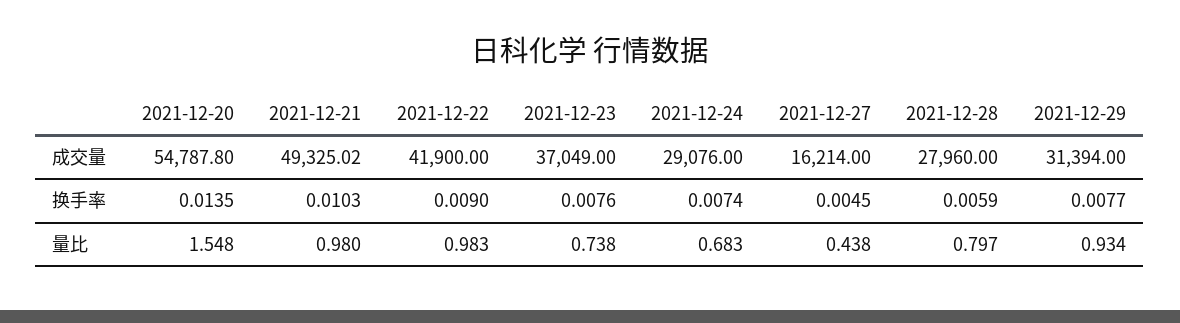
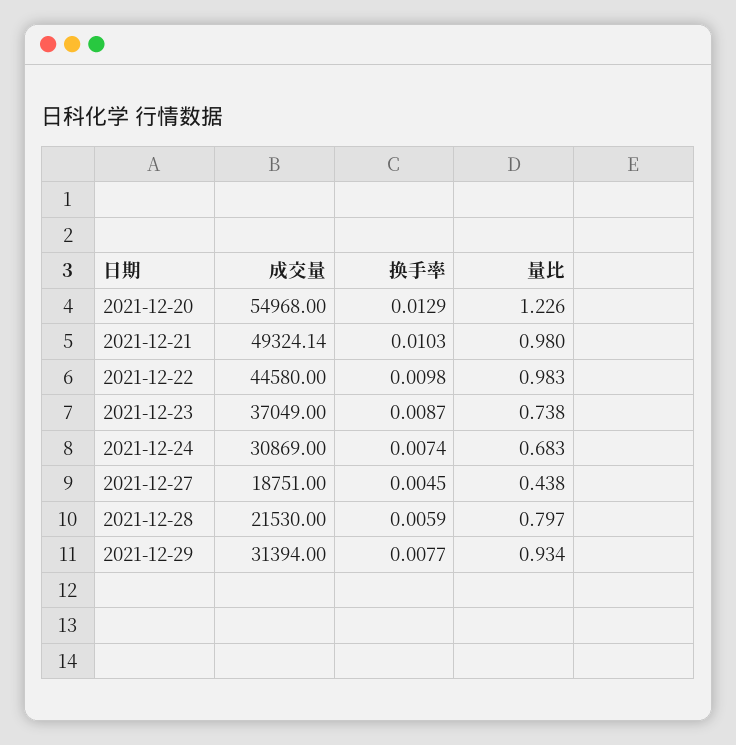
2021-12-20, 成交量: 54787.8 -> 54968
2021-12-21, 成交量: 49325.02 -> 49324.14
2021-12-22, 成交量: 41900 -> 44580
2021-12-24, 成交量: 29076 -> 30869
2021-12-27, 成交量: 16214 -> 18751
2021-12-28, 成交量: 27960 -> 21530
2021-12-20, 换手率: 0.0135 -> 0.0129
2021-12-22, 换手率: 0.009 -> 0.0098
2021-12-23, 换手率: 0.0076 -> 0.0087
2021-12-20, 量比: 1.548 -> 1.226

